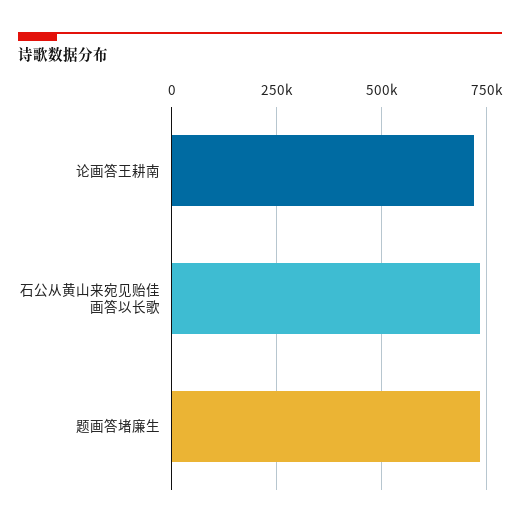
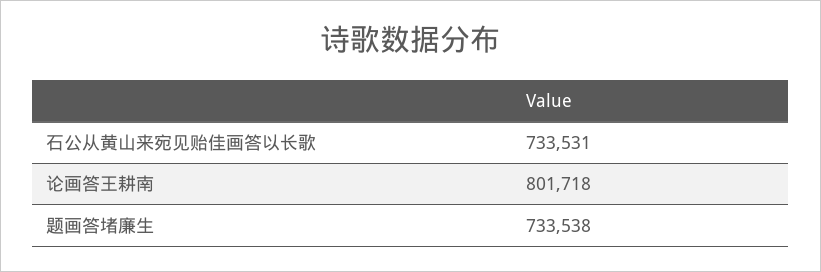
论画答王耕南: 725000 -> 801718

